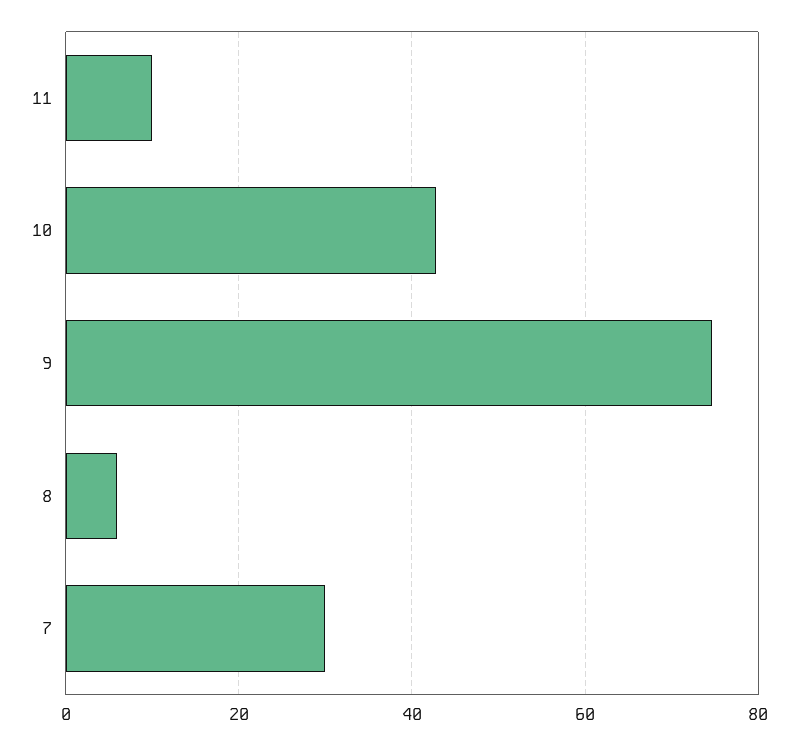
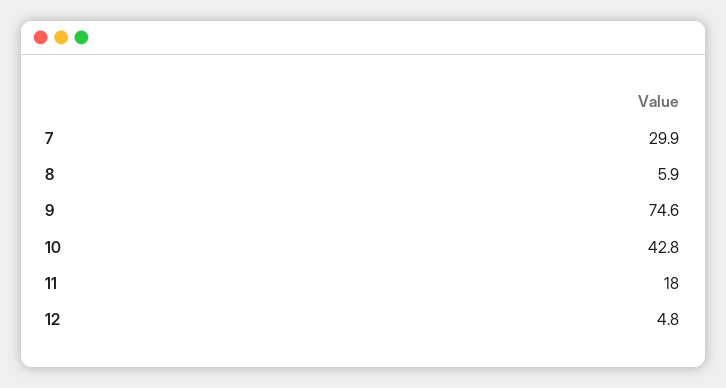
11: 10 -> 18
12: none -> 4.8

